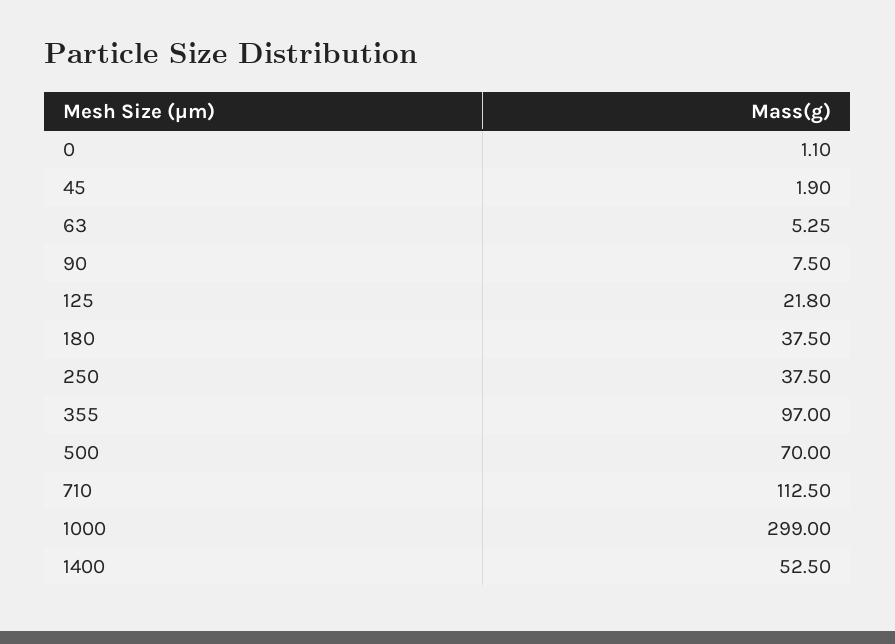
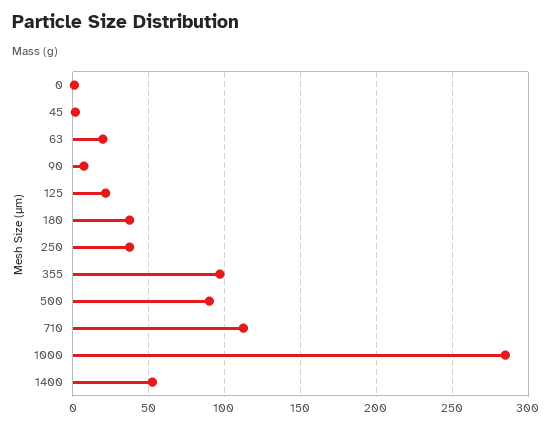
63: 5.25 -> 20
500: 70 -> 90
1000: 299 -> 285

